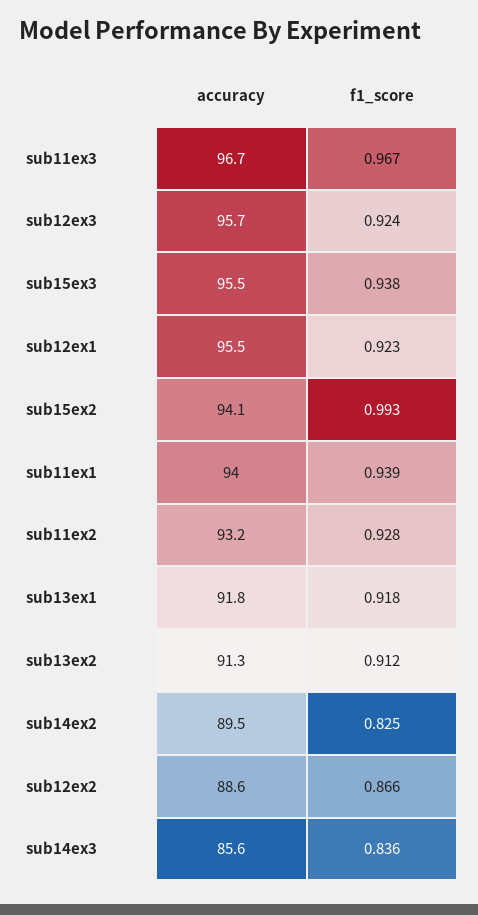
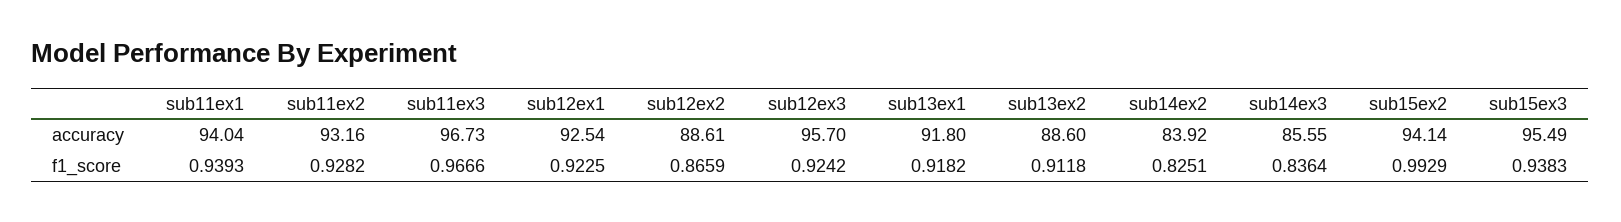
accuracy, sub12ex1: 95.5 -> 92.54
accuracy, sub13ex2: 91.3 -> 88.6
accuracy, sub14ex2: 89.5 -> 83.92

